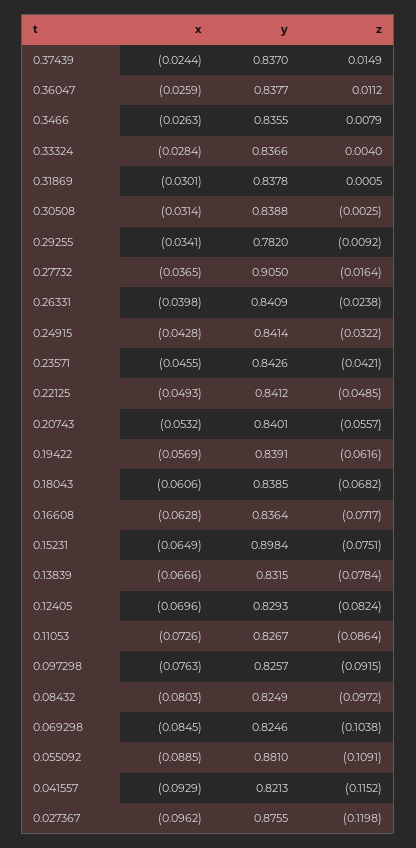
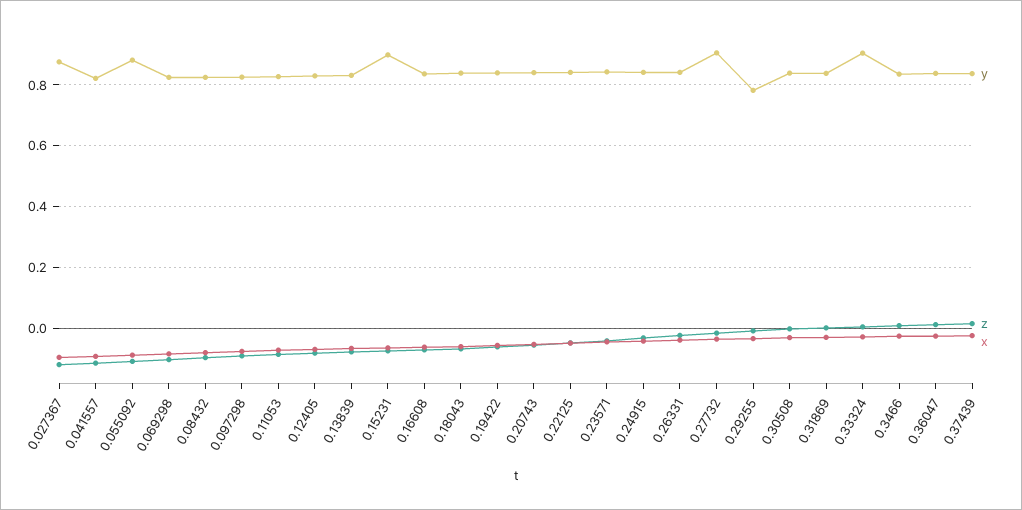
y, 0.33324: 0.8366 -> 0.9

